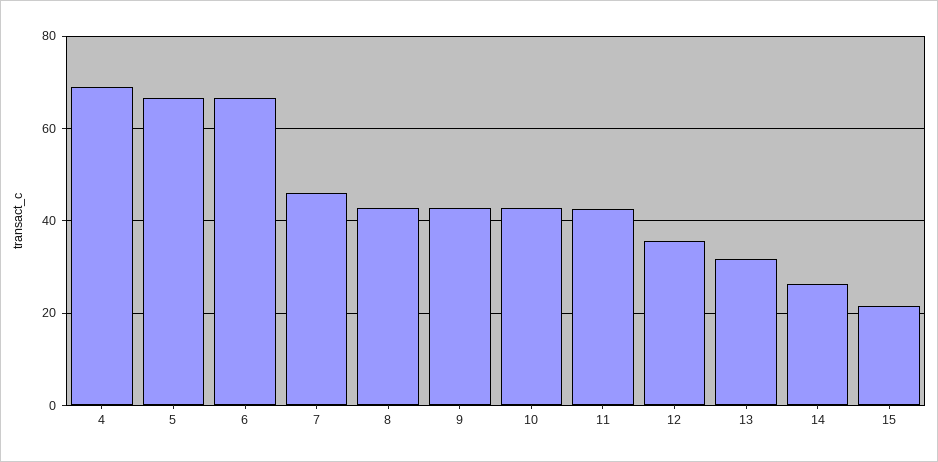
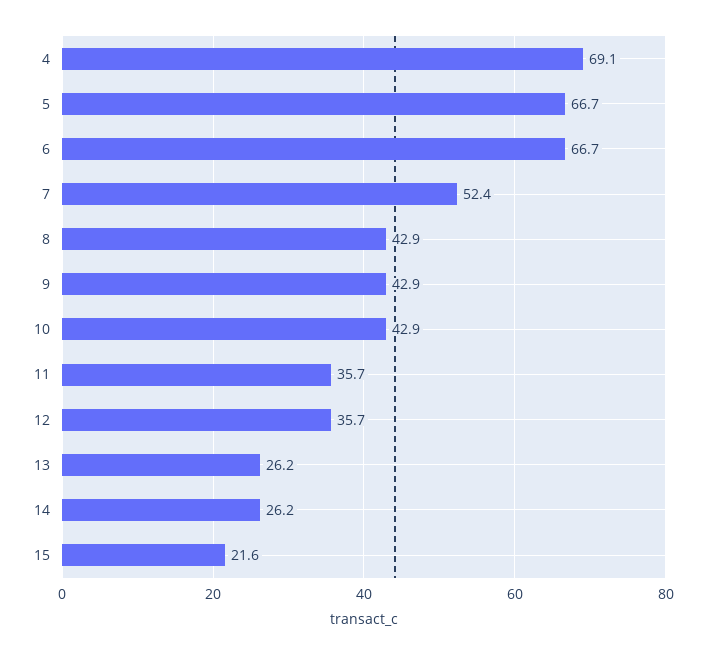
7: 46 -> 52.4
11: 42 -> 35.7
13: 32 -> 26.2

